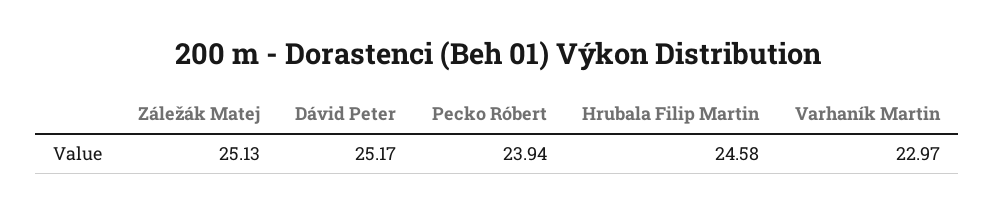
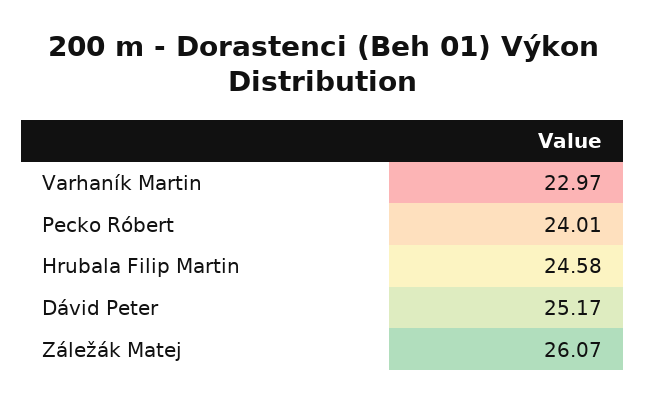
Záležák Matej: 25.13 -> 26.07
Pecko Róbert: 23.94 -> 24.01

